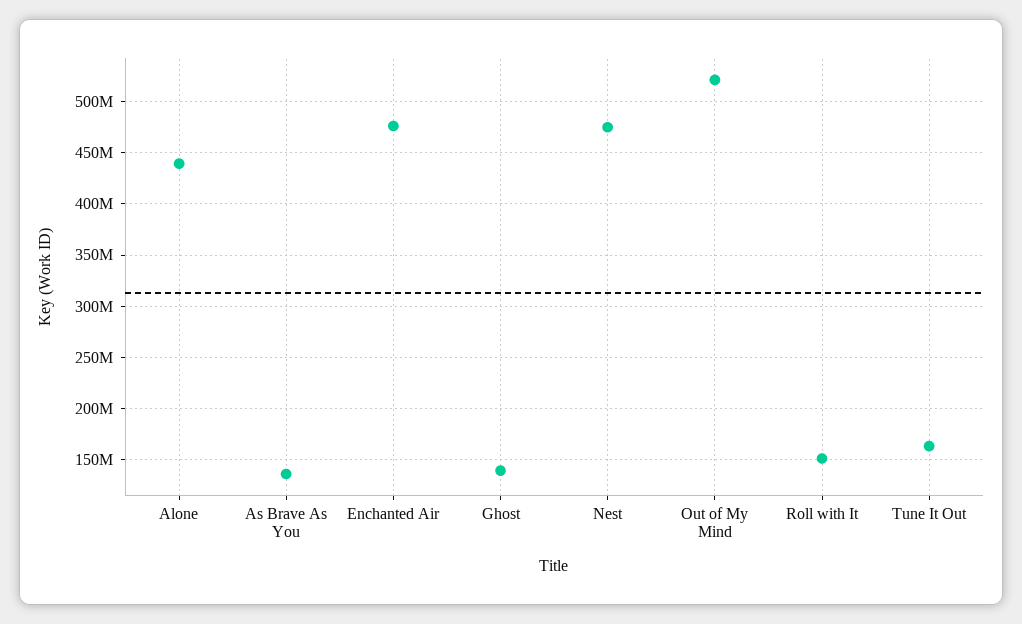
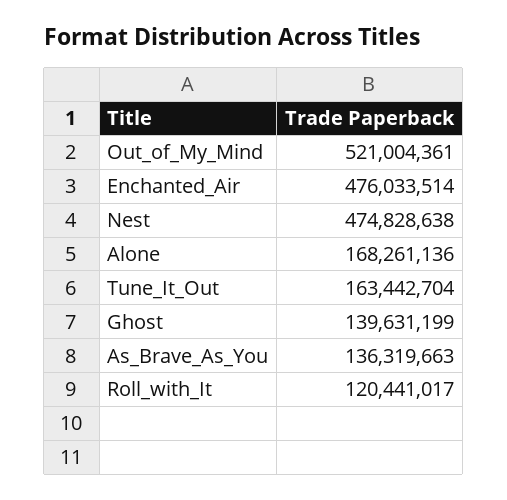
Alone: 440000000 -> 168261136
Roll with It: 150000000 -> 120441017

